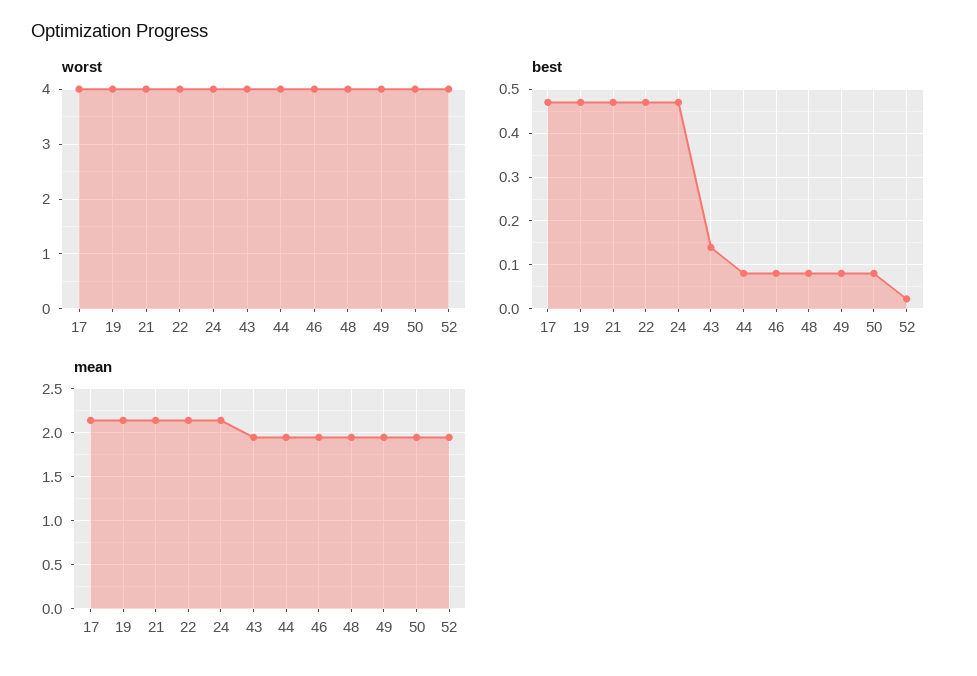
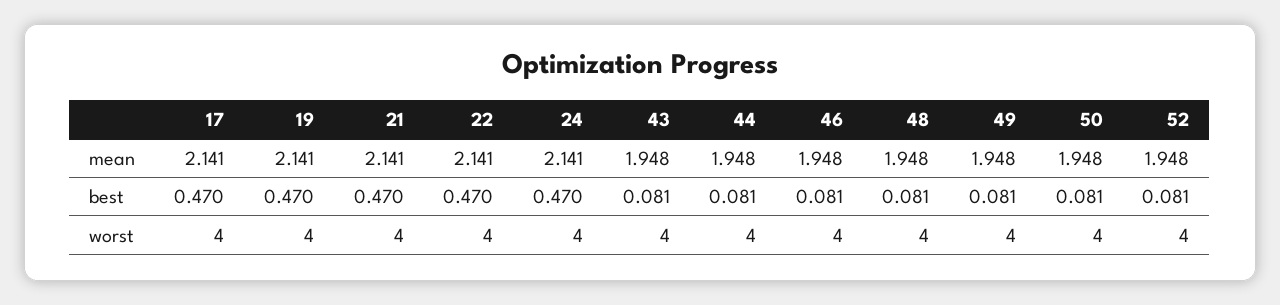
best, 43: 0.14 -> 0.081
best, 52: 0.02 -> 0.081

